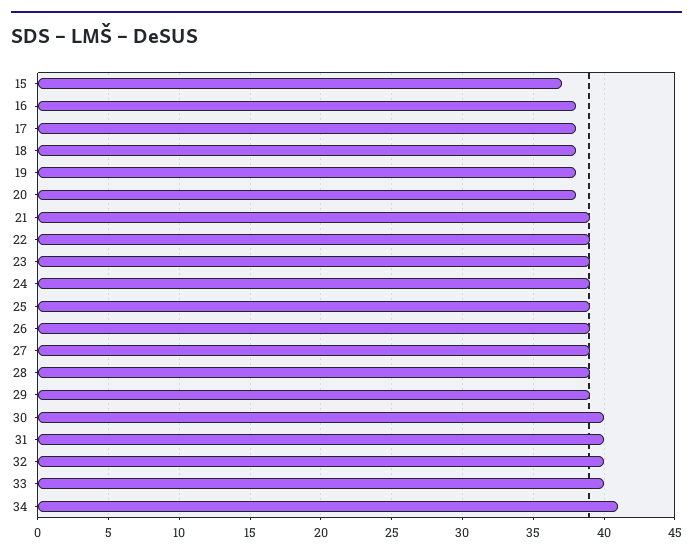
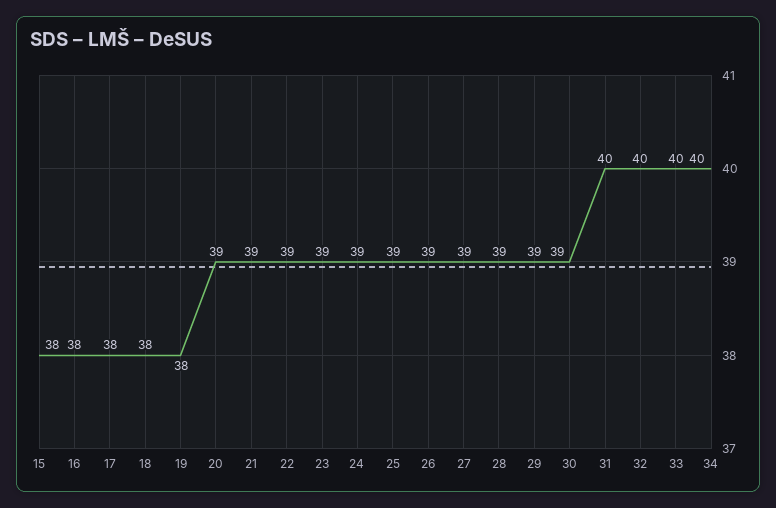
15: 37 -> 38
20: 38 -> 39
30: 40 -> 39
34: 41 -> 40

